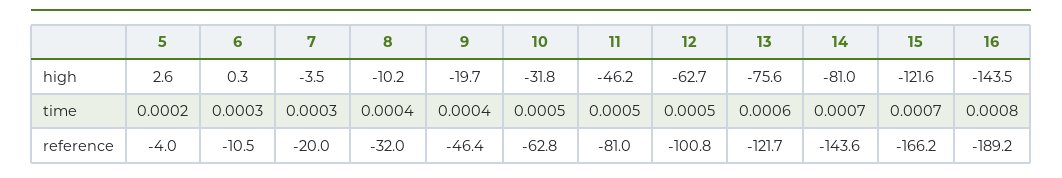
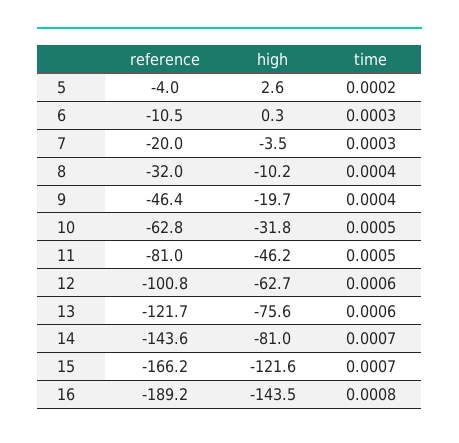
12, time: 0.0005 -> 0.0006

